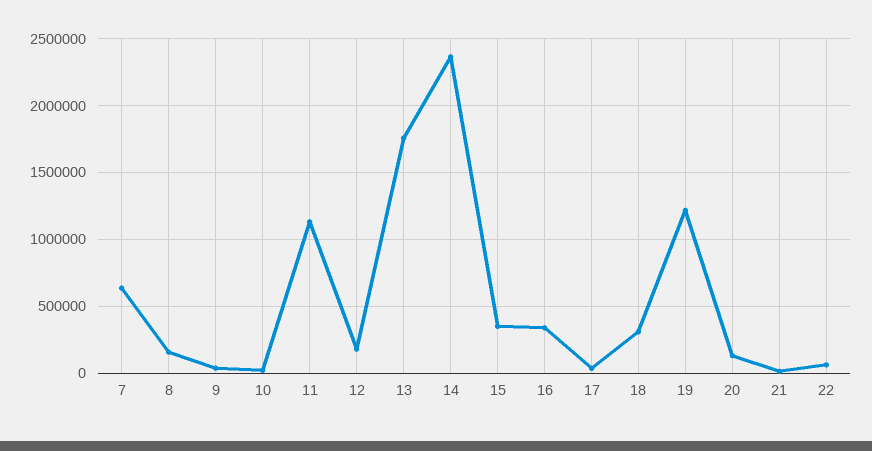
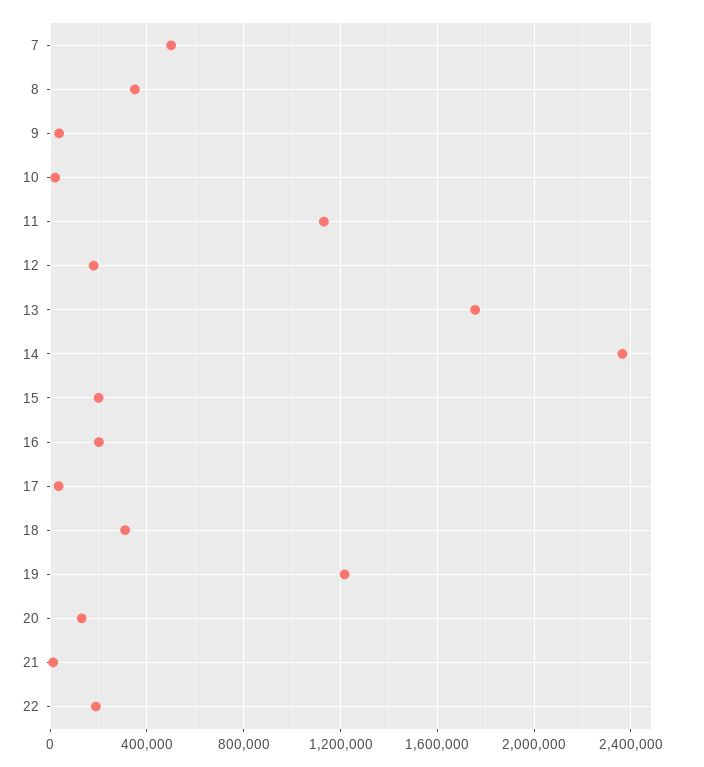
7: 650000 -> 500000
8: 150000 -> 350000
15: 350000 -> 200000
16: 350000 -> 200000
22: 50000 -> 200000

